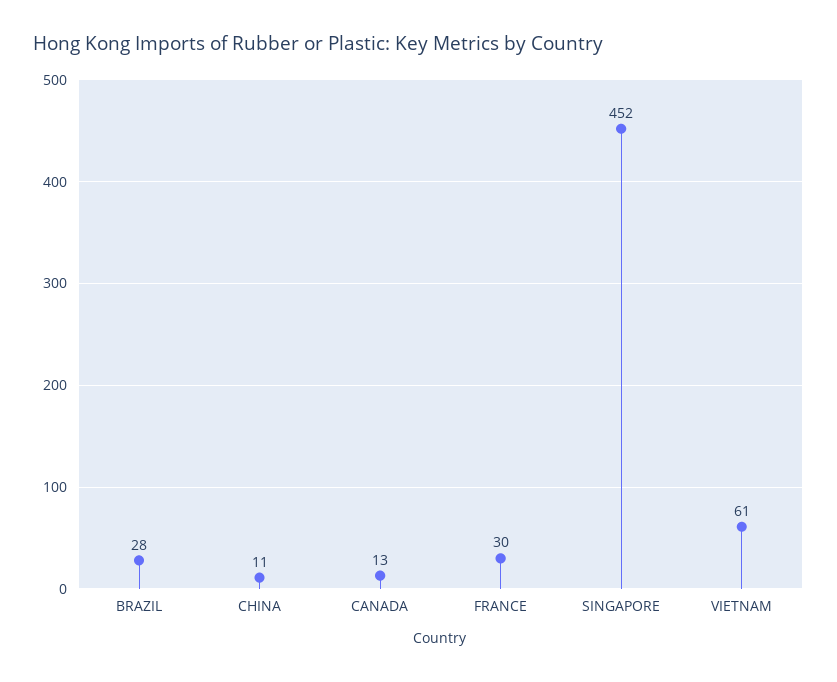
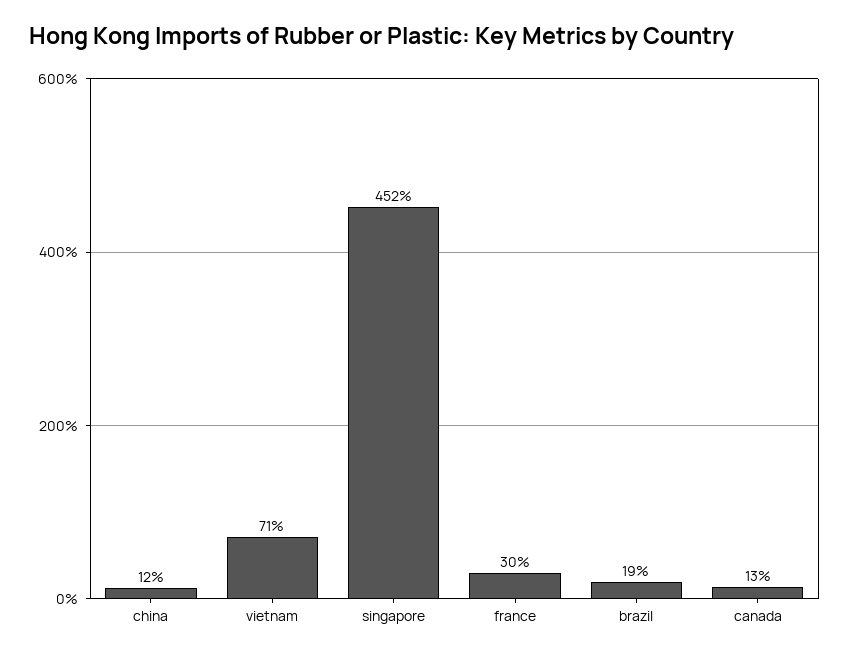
BRAZIL: 28 -> 19
CHINA: 11 -> 12
VIETNAM: 61 -> 71

